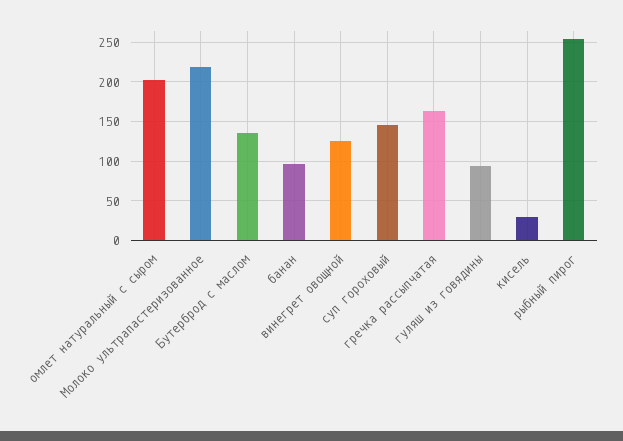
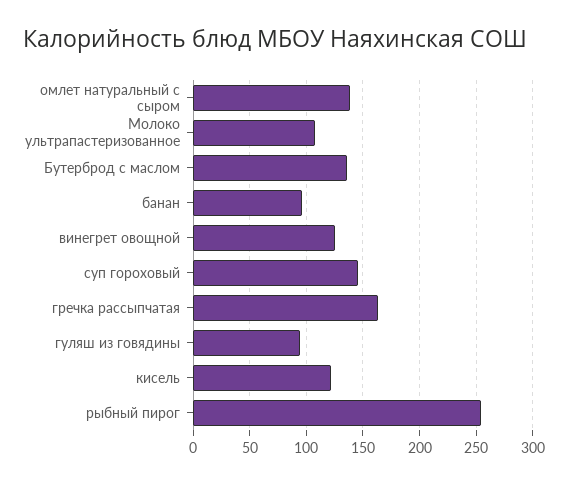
омлет натуральный с сыром: 200 -> 140
Молоко ультрапастеризованное: 220 -> 110
кисель: 30 -> 120

